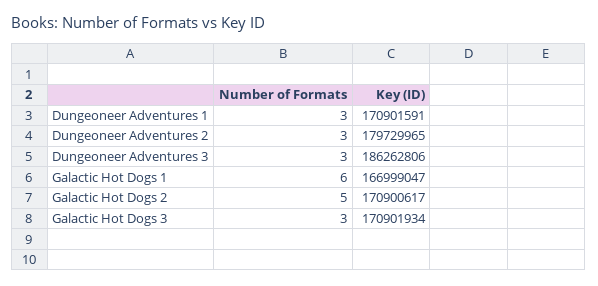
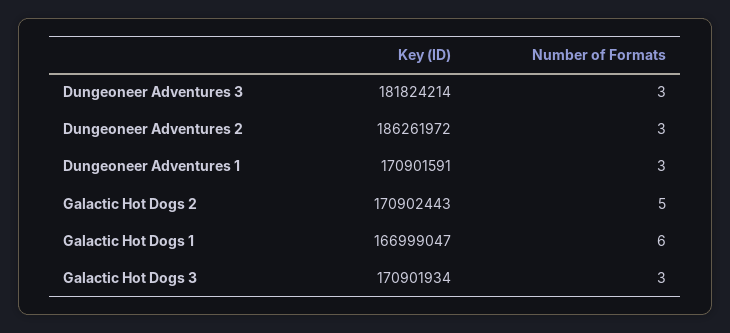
Key (ID), Dungeoneer Adventures 2: 179729965 -> 186261972
Key (ID), Dungeoneer Adventures 3: 186262806 -> 181824214
Key (ID), Galactic Hot Dogs 2: 170900617 -> 170902443

